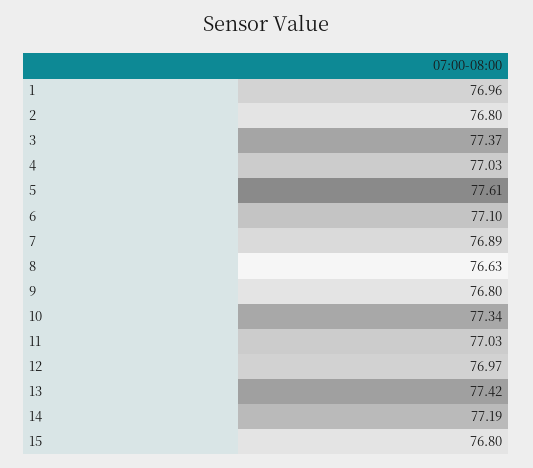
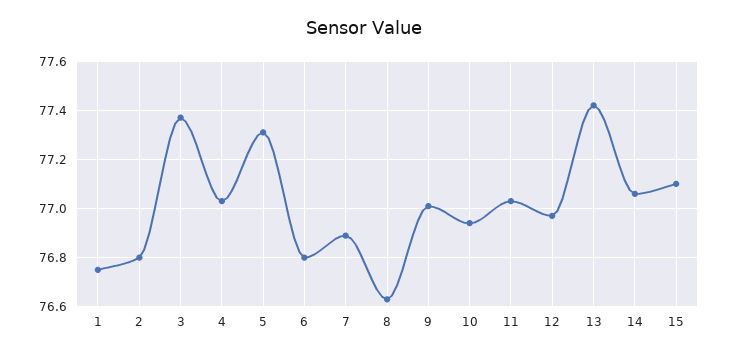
1: 76.96 -> 76.75
5: 77.61 -> 77.3
6: 77.1 -> 76.8
9: 76.8 -> 77
10: 77.34 -> 76.95
14: 77.19 -> 77.05
15: 76.8 -> 77.1

